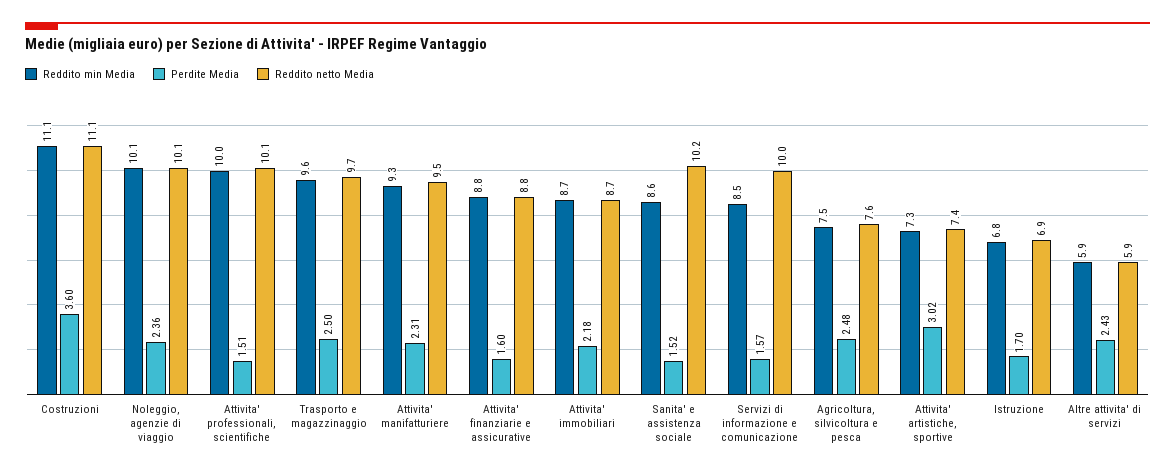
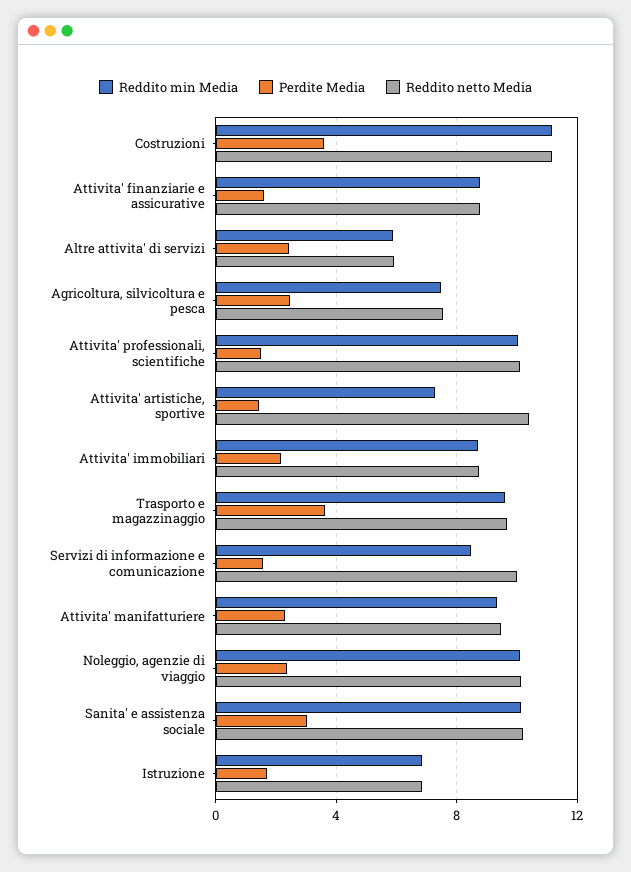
Perdite Media, Trasporto e magazzinaggio: 2.5 -> 3.5
Reddito min Media, Sanita' e assistenza sociale: 8.6 -> 10
Perdite Media, Sanita' e assistenza sociale: 1.52 -> 3
Perdite Media, Attivita' artistiche, sportive: 3.02 -> 1.5
Reddito netto Media, Attivita' artistiche, sportive: 7.4 -> 10.5

